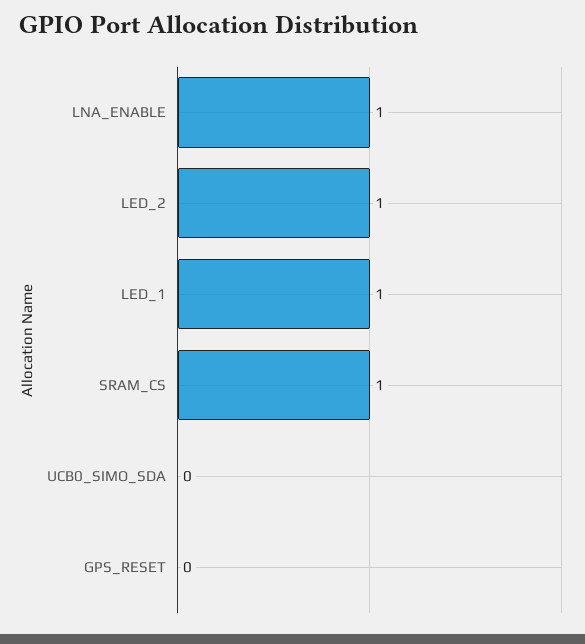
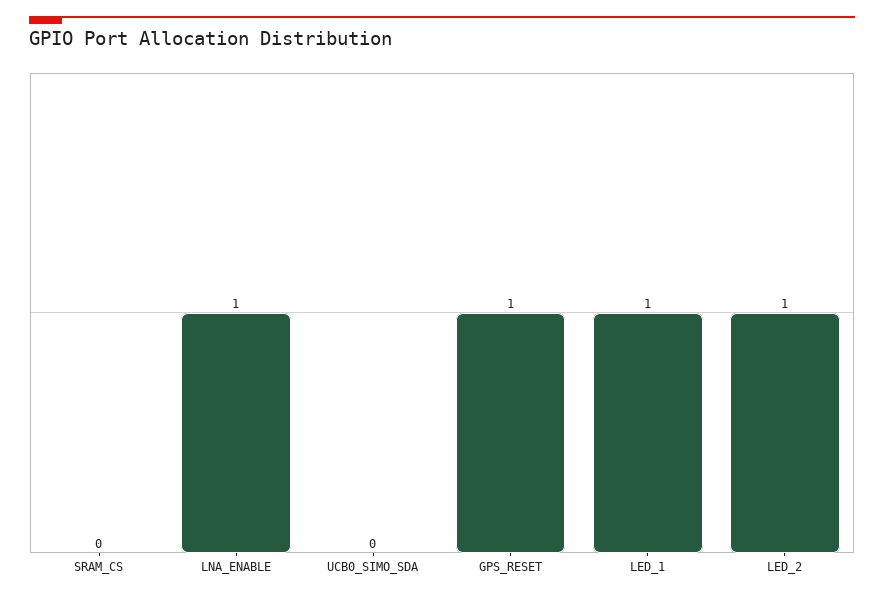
SRAM_CS: 1 -> 0
GPS_RESET: 0 -> 1

